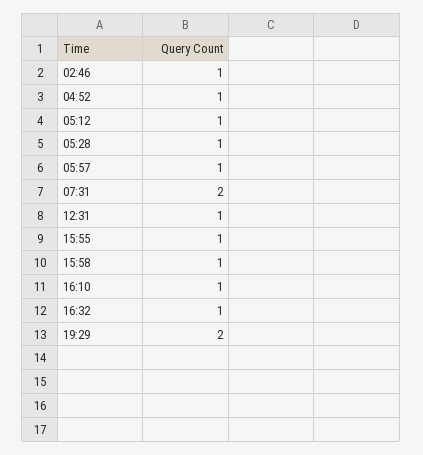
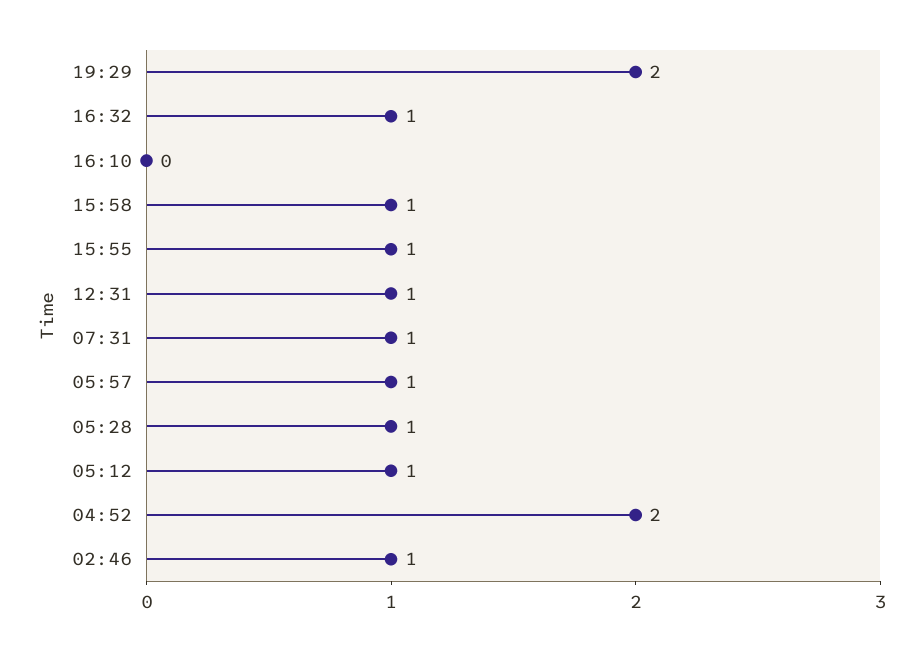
04:52: 1 -> 2
07:31: 2 -> 1
16:10: 1 -> 0

